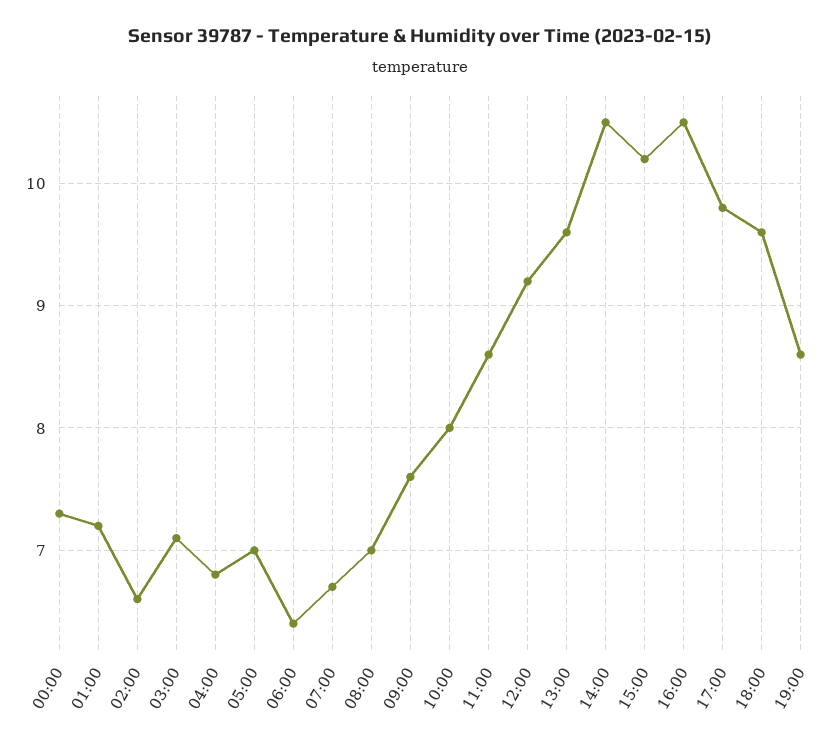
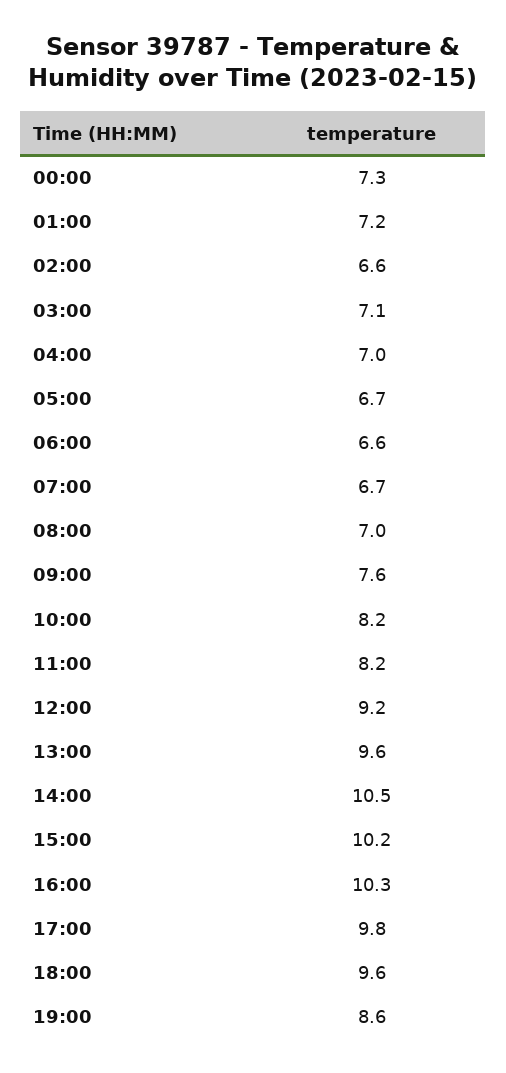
04:00: 6.8 -> 7
05:00: 7 -> 6.7
06:00: 6.4 -> 6.6
10:00: 8 -> 8.2
11:00: 8.6 -> 8.2
16:00: 10.5 -> 10.3

